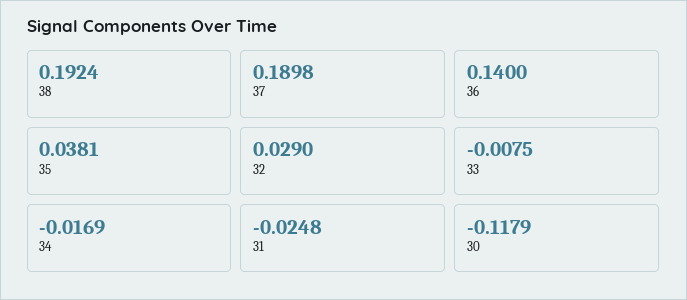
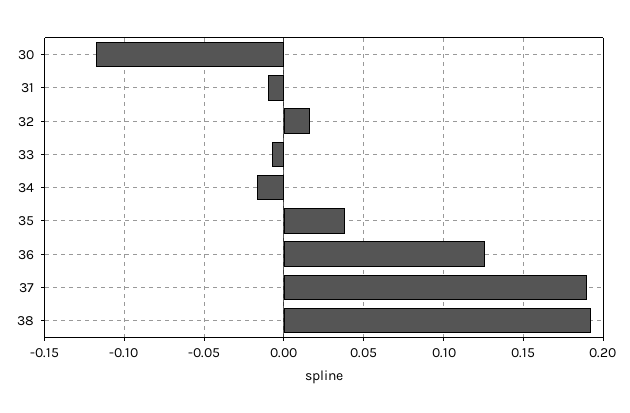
36: 0.14 -> 0.125
32: 0.029 -> 0.015
31: -0.0248 -> -0.01

